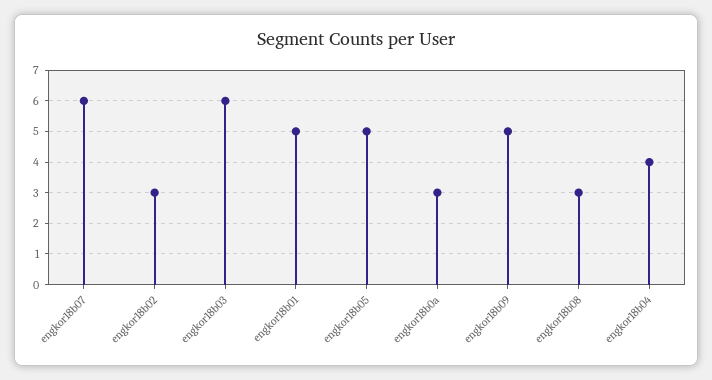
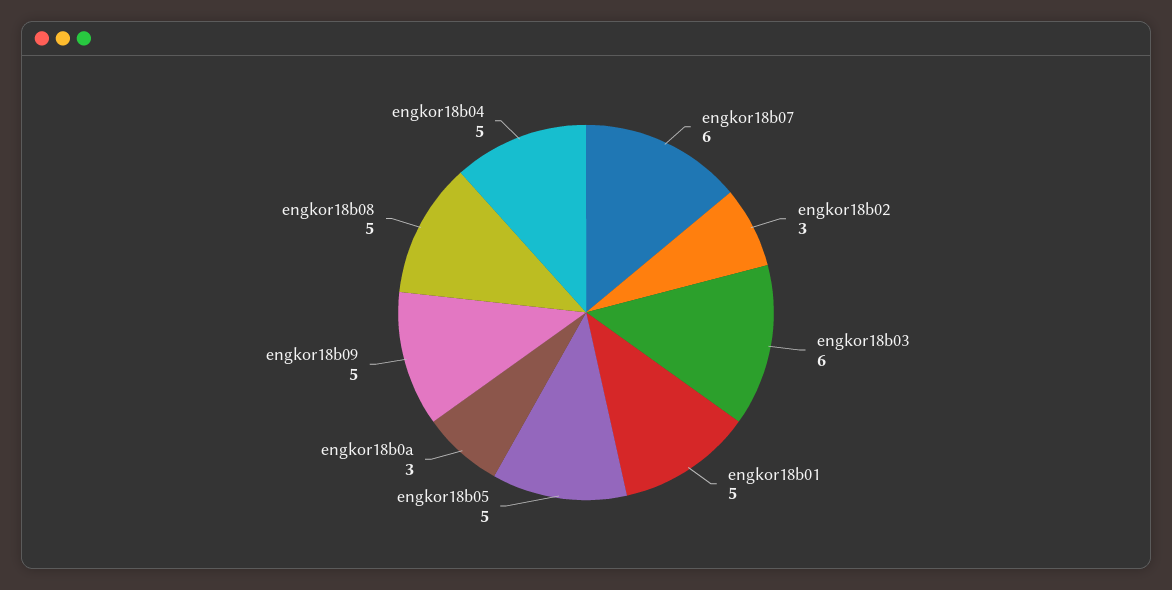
engkor18b08: 3 -> 5
engkor18b04: 4 -> 5

